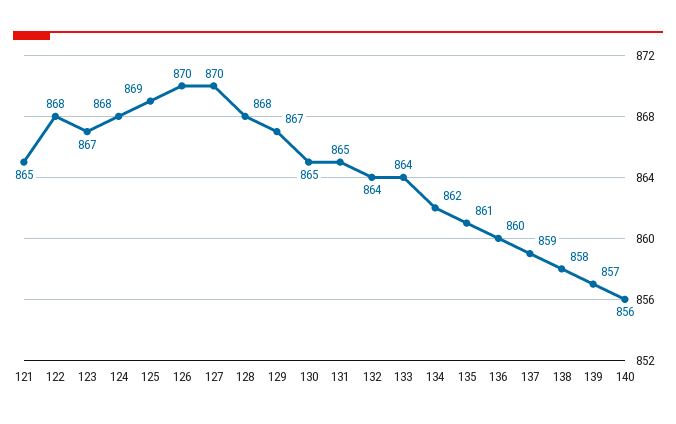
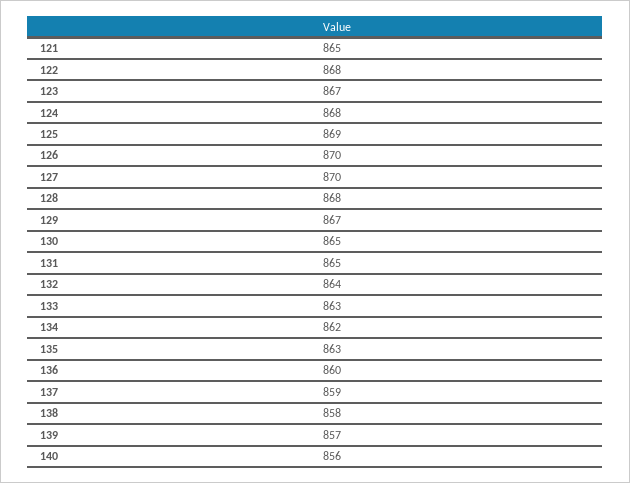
133: 864 -> 863
135: 861 -> 863

